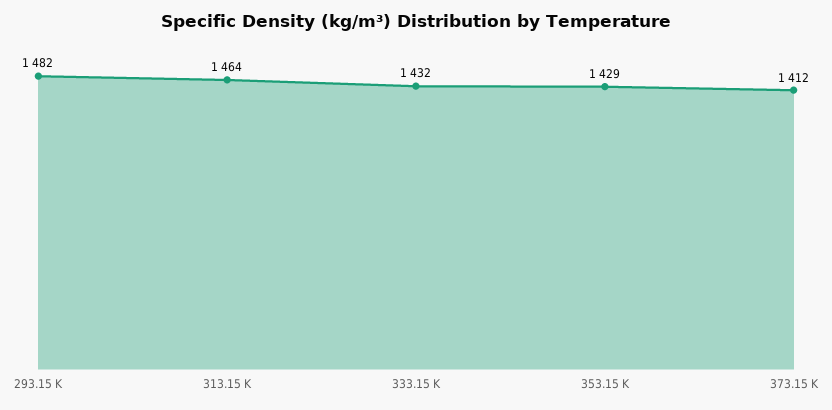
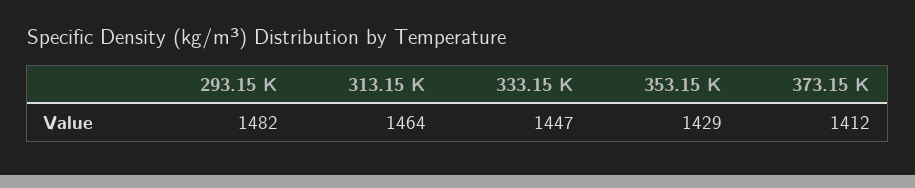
333.15 K: 1432 -> 1447

